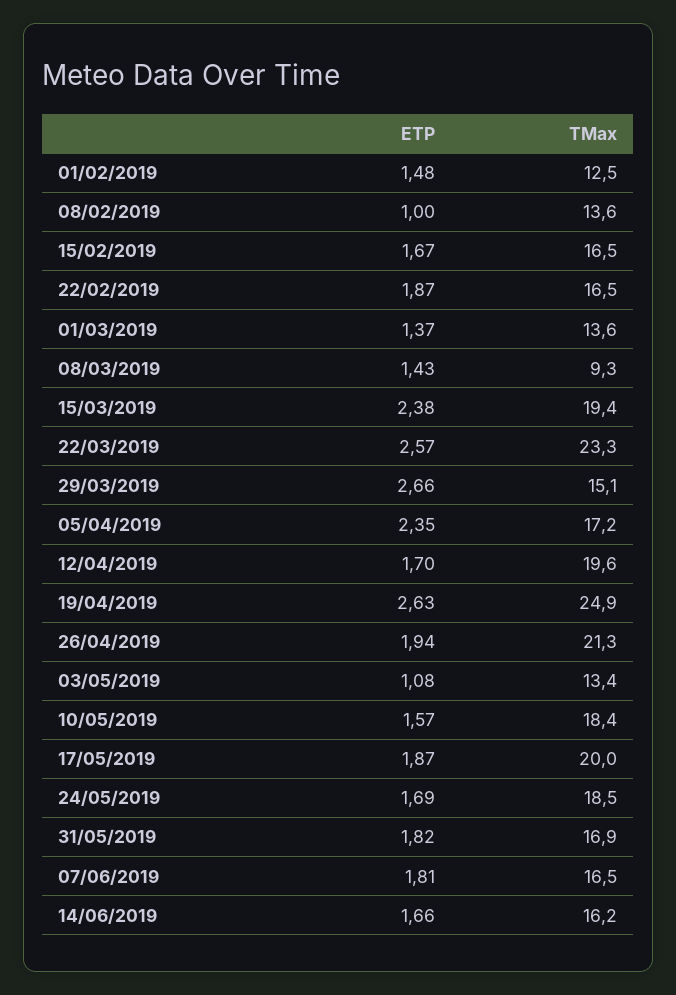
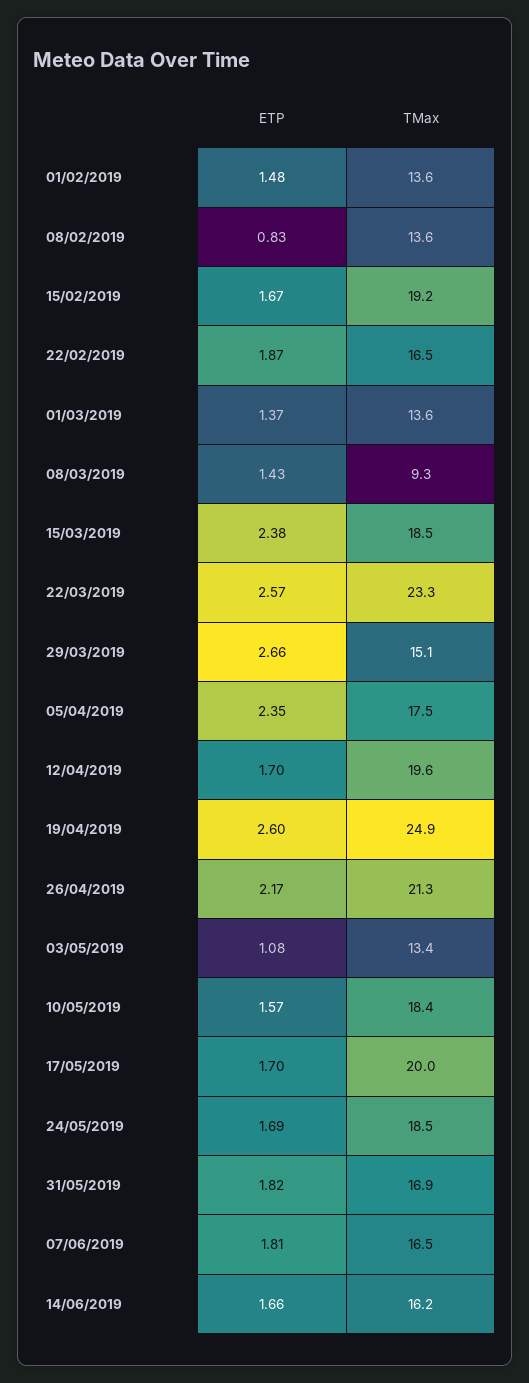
TMax, 01/02/2019: 12.5 -> 13.6
ETP, 08/02/2019: 1 -> 0.83
TMax, 15/02/2019: 16.5 -> 19.2
TMax, 15/03/2019: 19.4 -> 18.5
TMax, 05/04/2019: 17.2 -> 17.5
ETP, 19/04/2019: 2.63 -> 2.6
ETP, 26/04/2019: 1.94 -> 2.17
ETP, 17/05/2019: 1.87 -> 1.7

